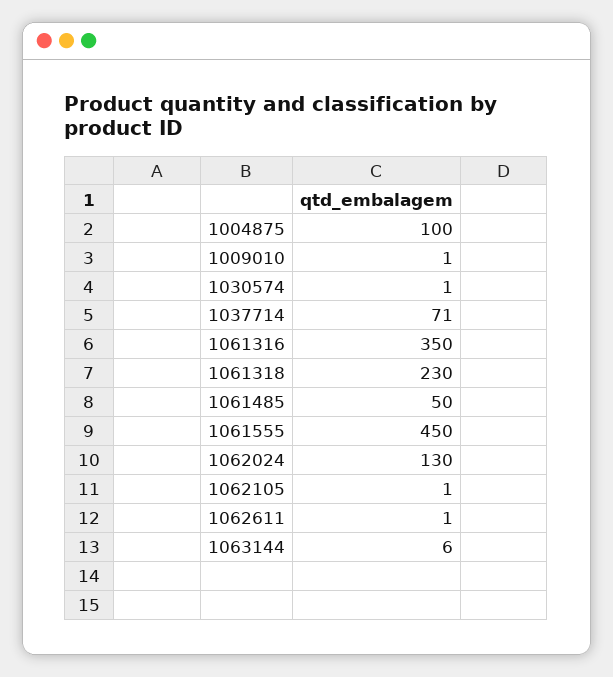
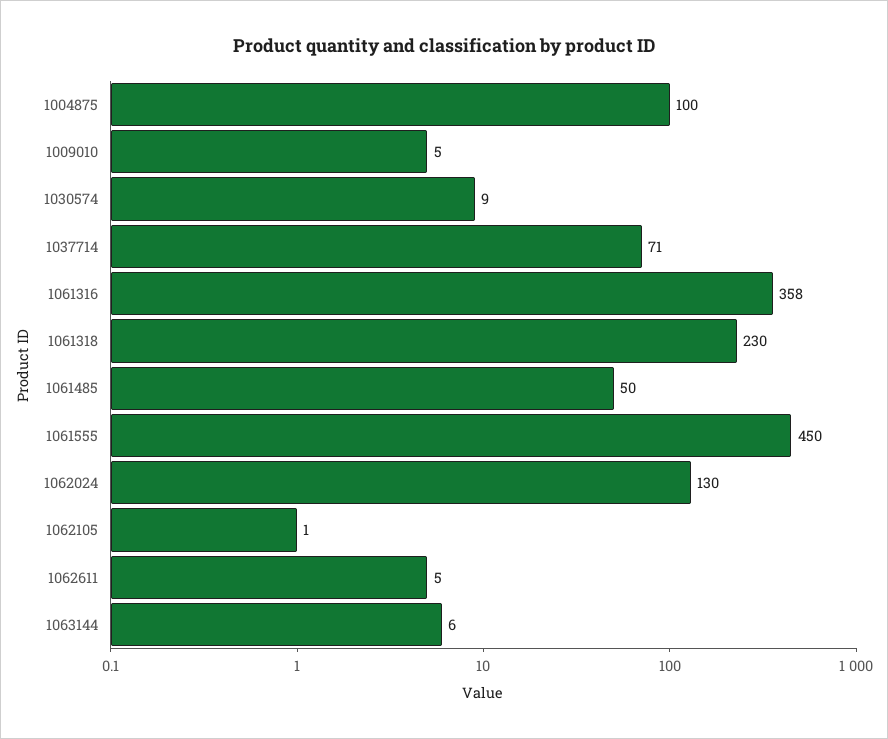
1009010: 1 -> 5
1030574: 1 -> 9
1061316: 350 -> 358
1062611: 1 -> 5

